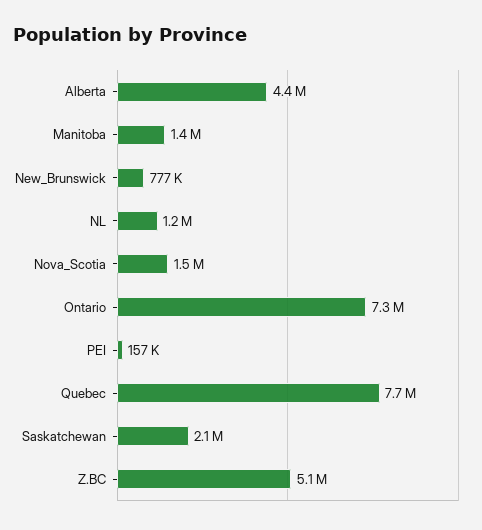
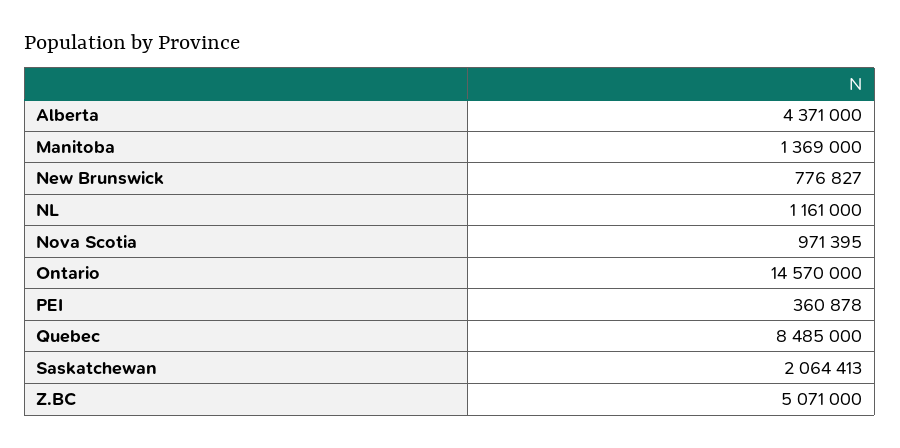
Nova_Scotia: 1500000 -> 971395
Ontario: 7300000 -> 14570000
PEI: 157000 -> 360878
Quebec: 7700000 -> 8485000

